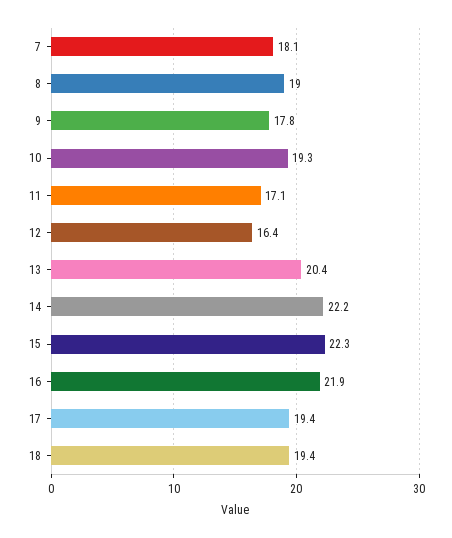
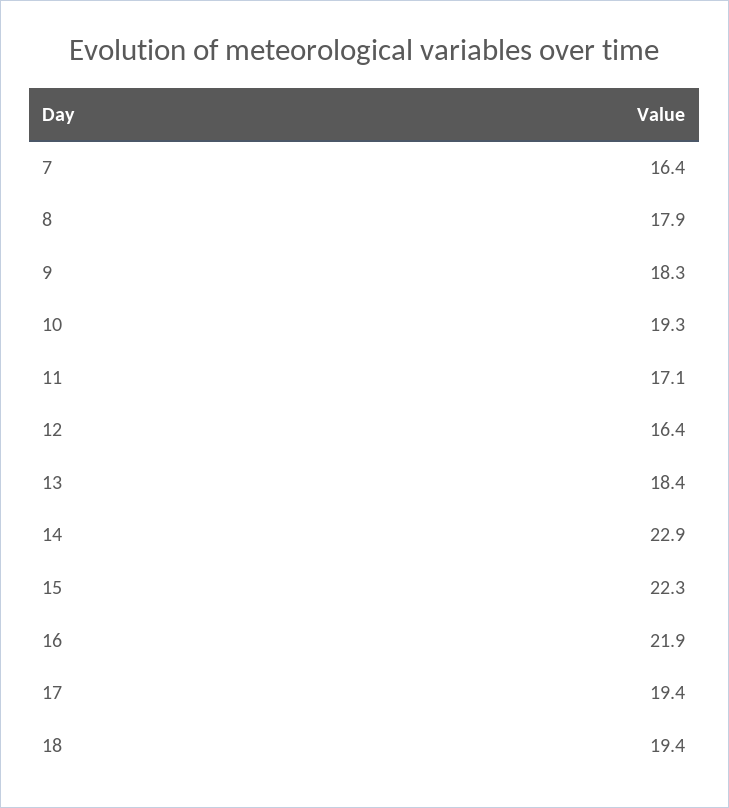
7: 18.1 -> 16.4
8: 19 -> 17.9
9: 17.8 -> 18.3
13: 20.4 -> 18.4
14: 22.2 -> 22.9

